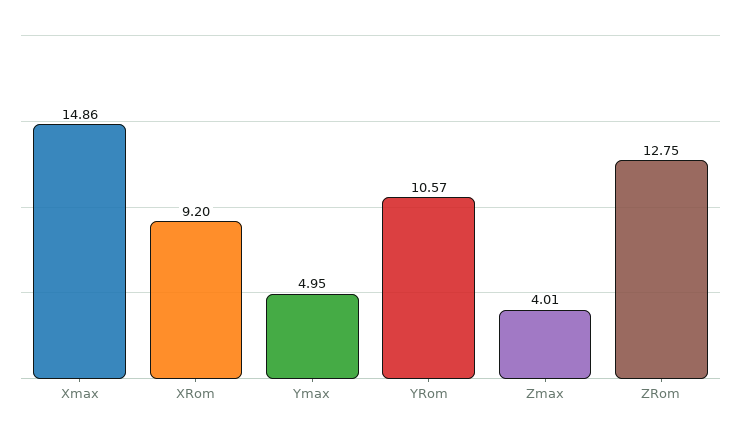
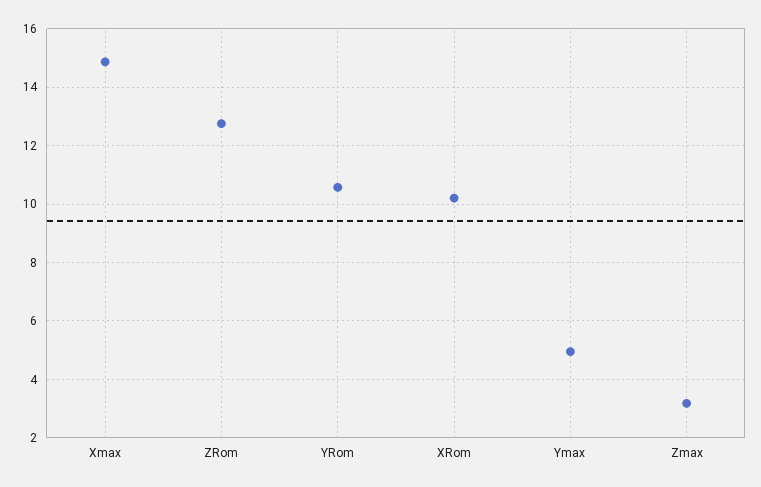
XRom: 9.2 -> 10.25
Zmax: 4.01 -> 3.25

